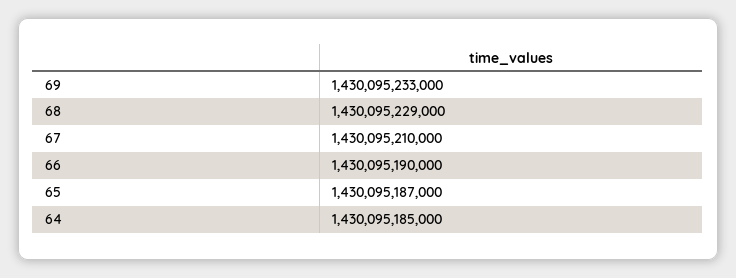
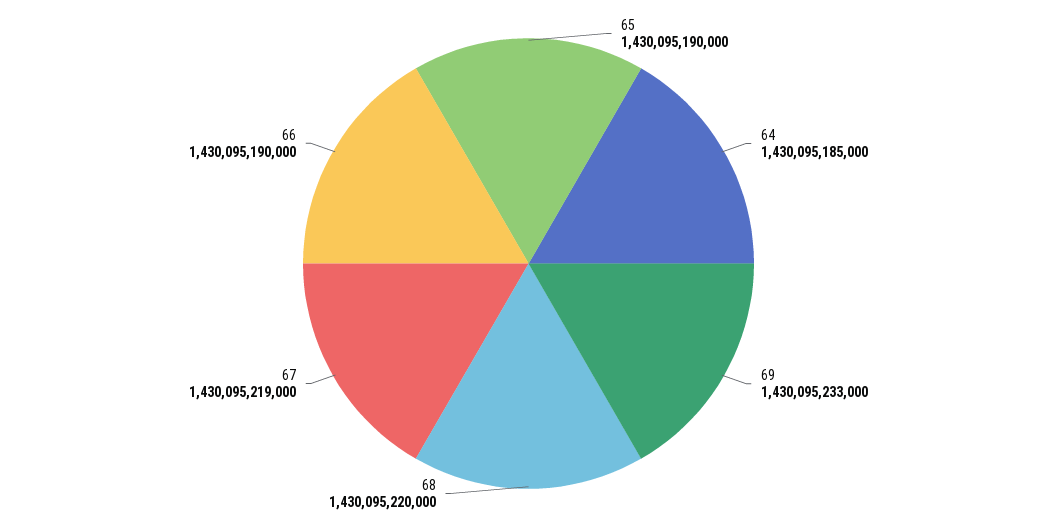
68: 1430095229000 -> 1430095220000
67: 1430095210000 -> 1430095219000
65: 1430095187000 -> 1430095190000

